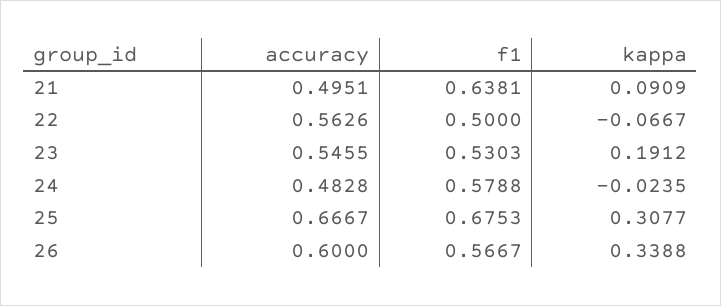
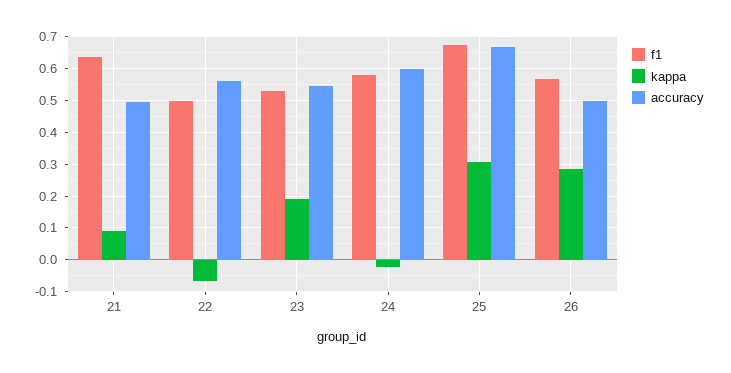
accuracy, 24: 0.4828 -> 0.6
accuracy, 26: 0.6 -> 0.5
kappa, 26: 0.3388 -> 0.28

